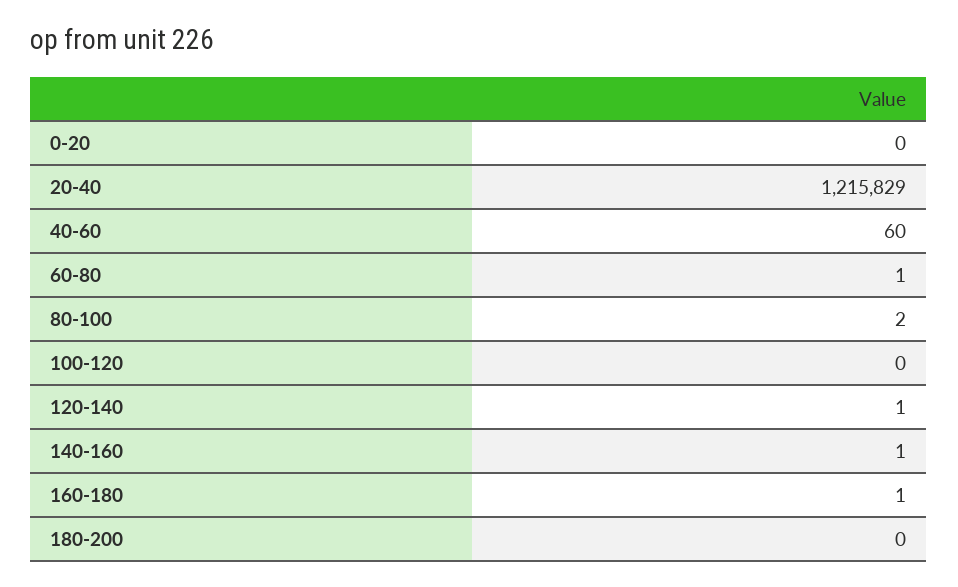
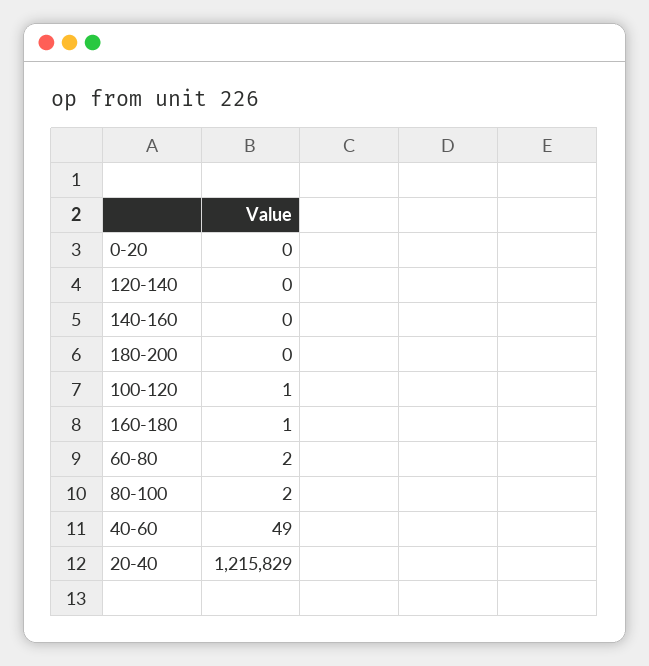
40-60: 60 -> 49
60-80: 1 -> 2
100-120: 0 -> 1
120-140: 1 -> 0
140-160: 1 -> 0

